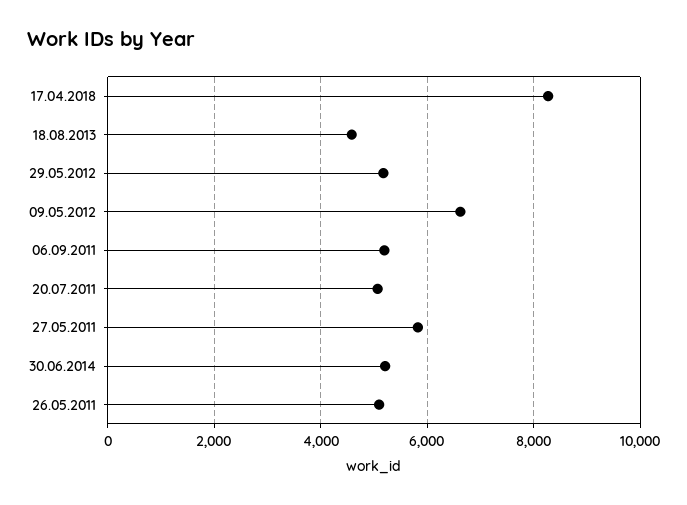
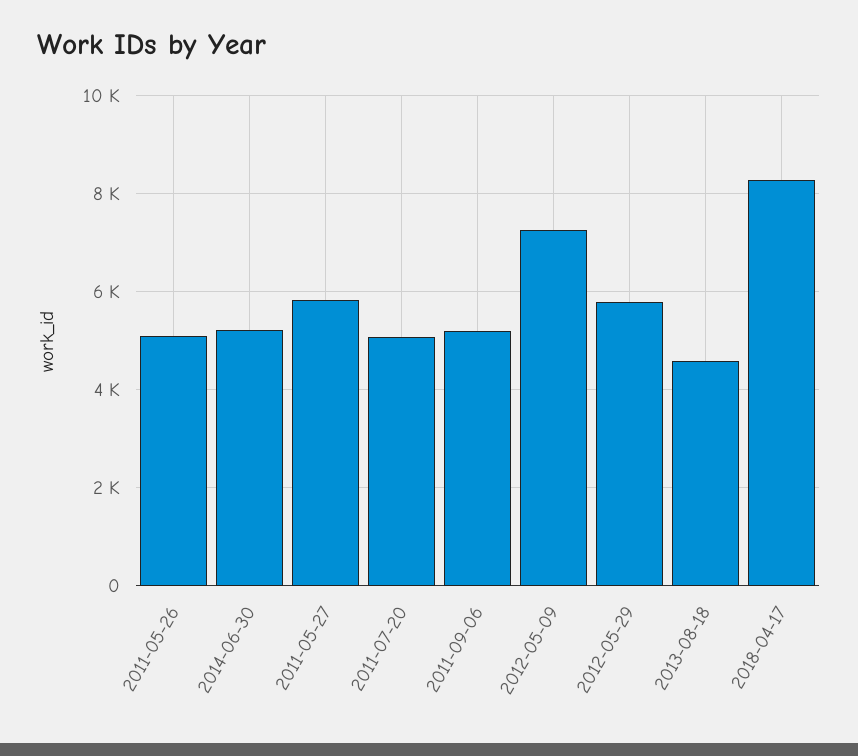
29.05.2012: 5200 -> 5800
09.05.2012: 6600 -> 7200

